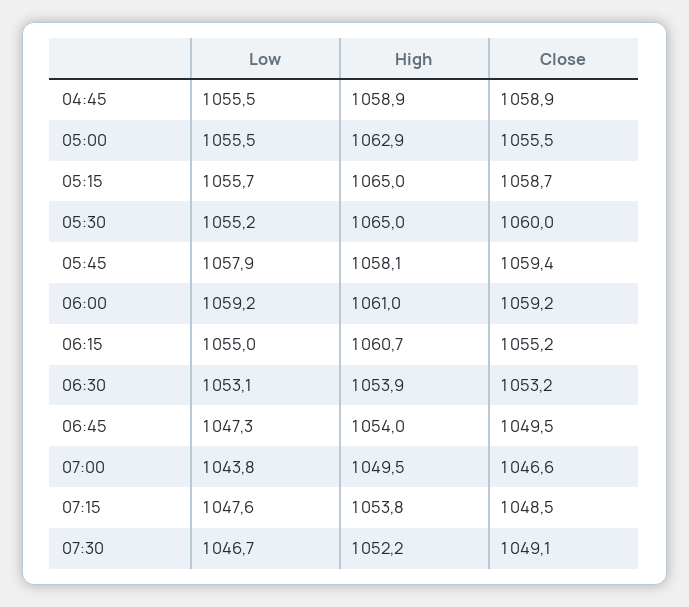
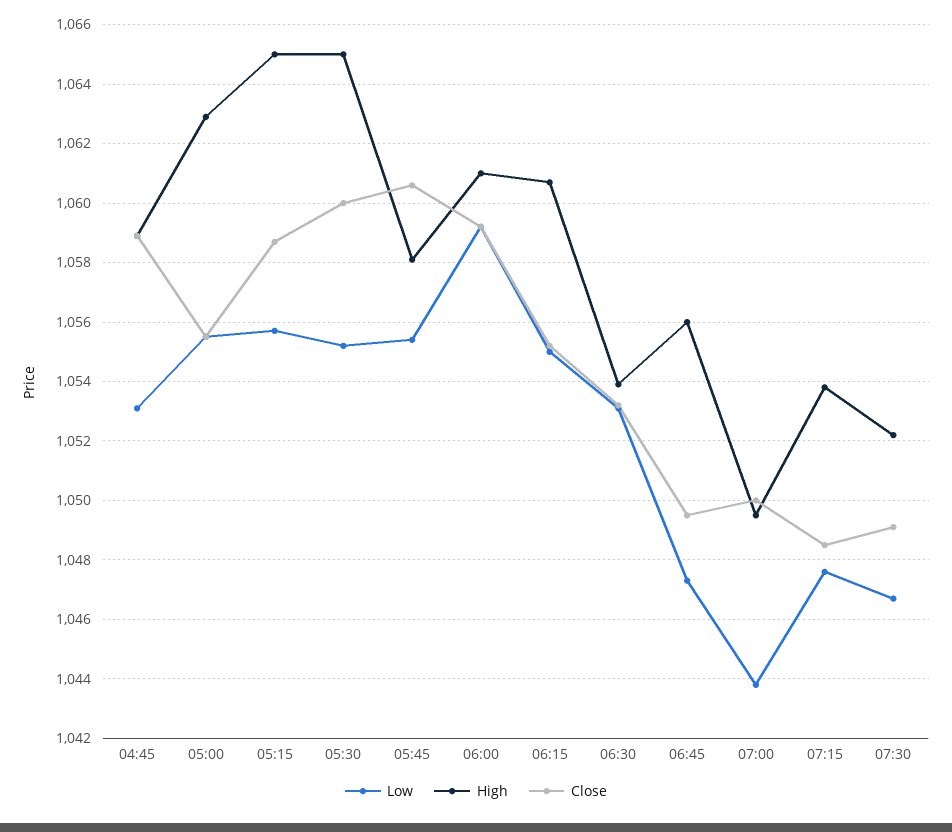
Low, 04:45: 1055.5 -> 1053
Low, 05:45: 1057.9 -> 1055.5
Close, 05:45: 1059.4 -> 1060.5
High, 06:45: 1054 -> 1056
Close, 07:00: 1046.6 -> 1050

